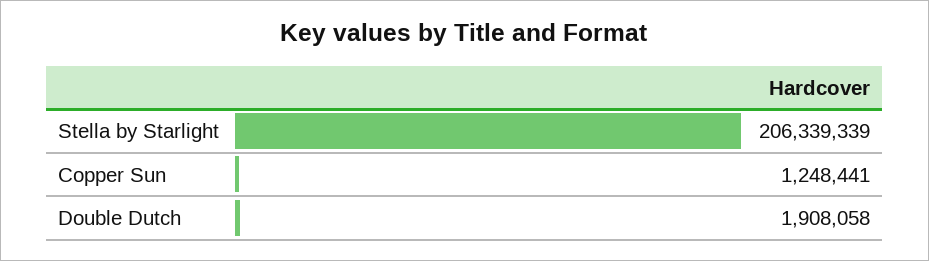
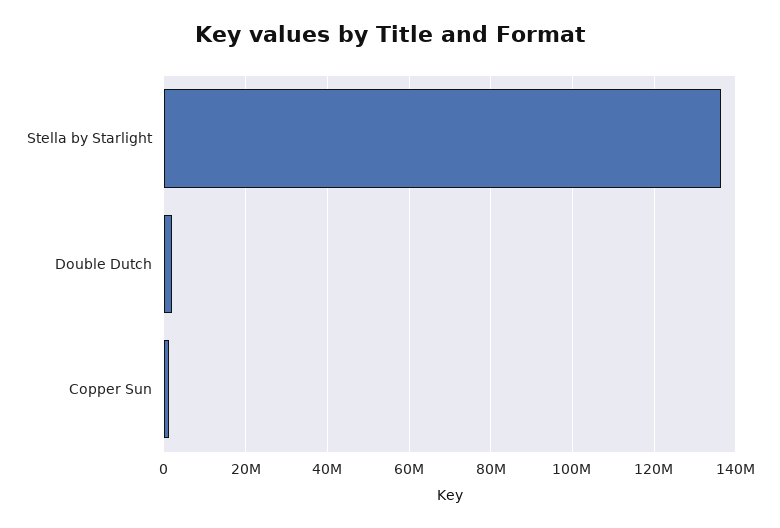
Stella by Starlight: 206339339 -> 136000000

